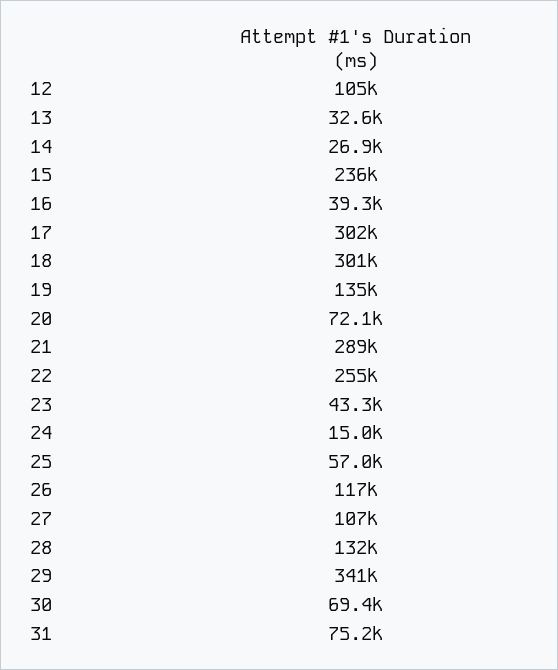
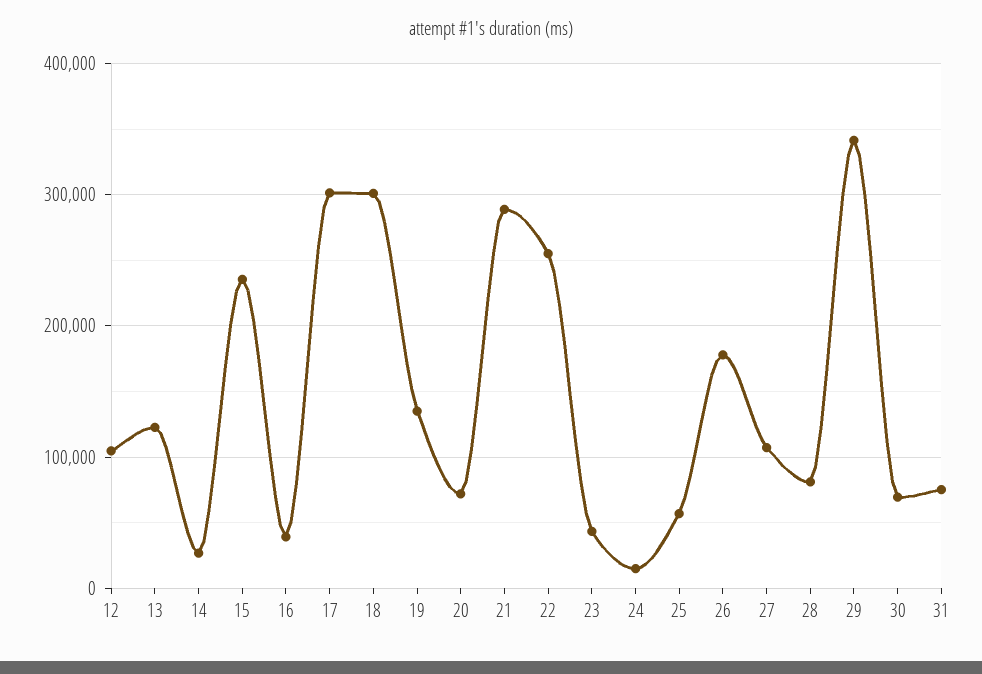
13: 32600 -> 120000
26: 117000 -> 180000
28: 132000 -> 80000

